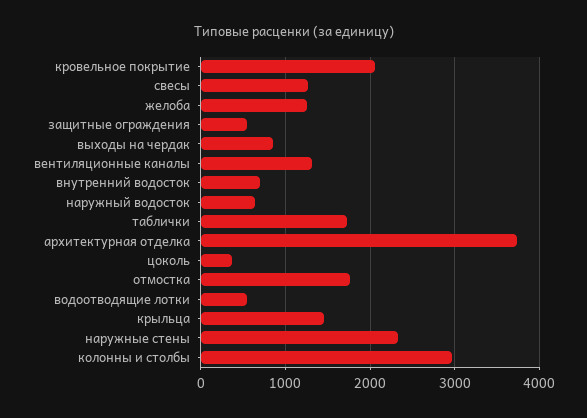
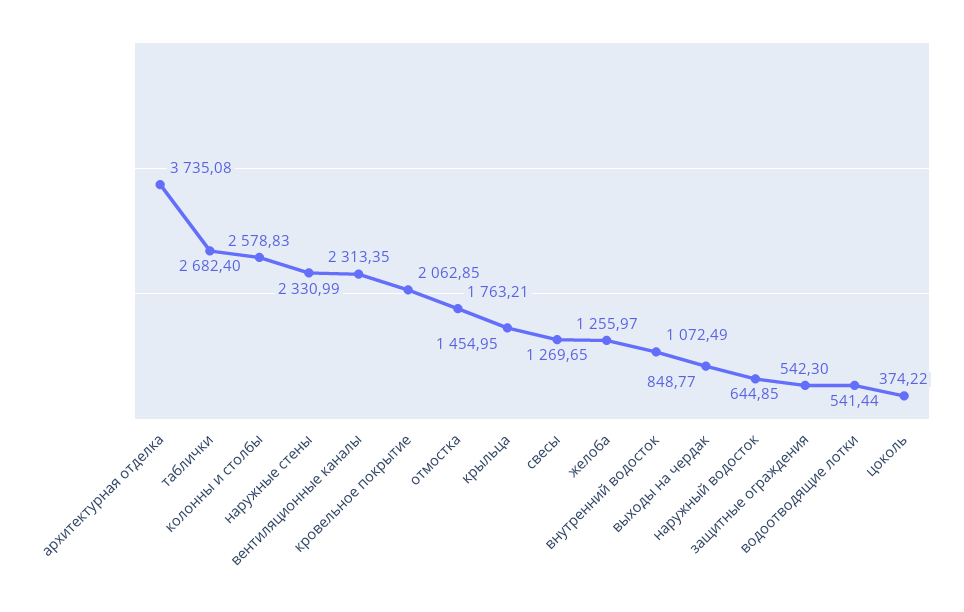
вентиляционные каналы: 1300 -> 2313.35
внутренний водосток: 700 -> 1072.49
таблички: 1700 -> 2682.4
колонны и столбы: 3000 -> 2578.83

